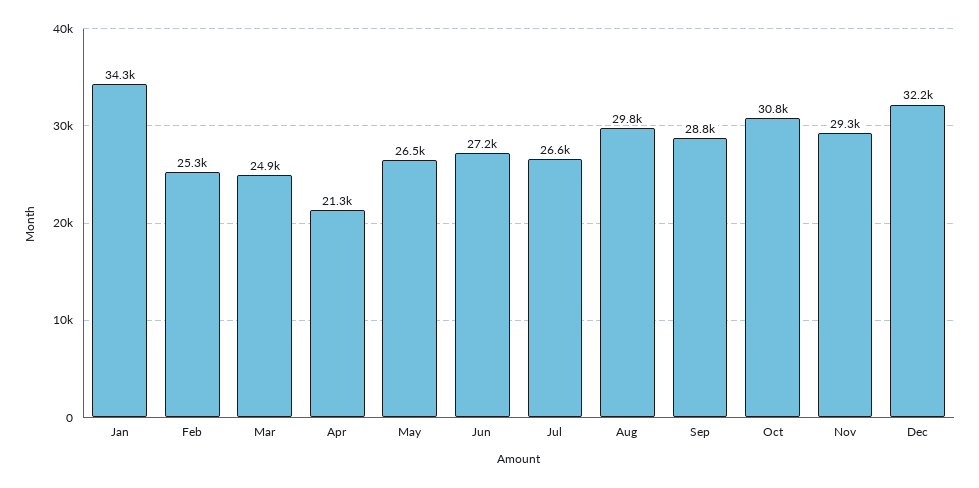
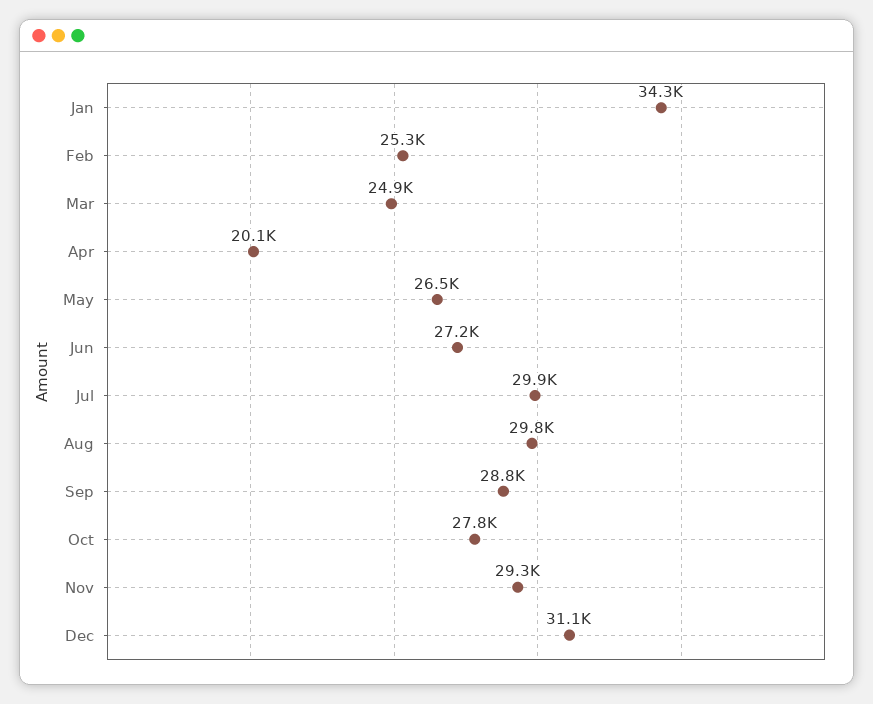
Apr: 21300 -> 20100
Jul: 26600 -> 29900
Oct: 30800 -> 27800
Dec: 32200 -> 31100

